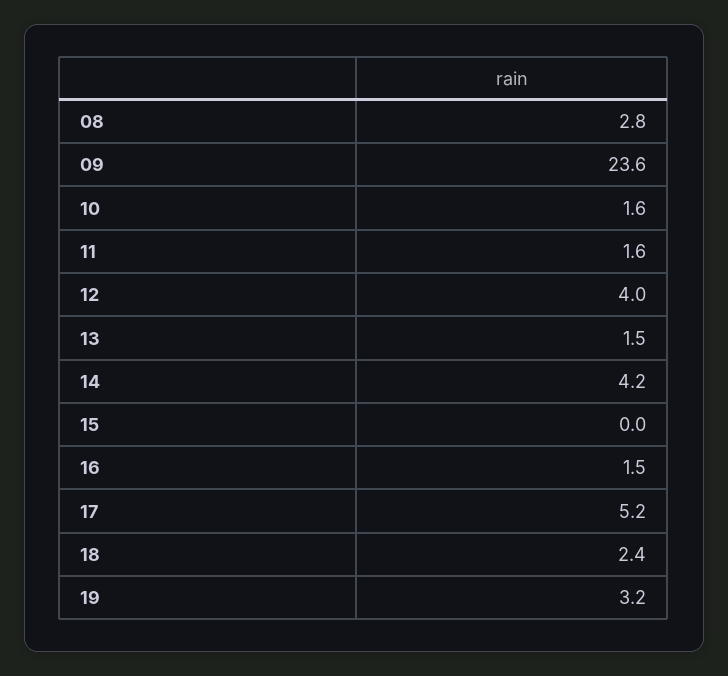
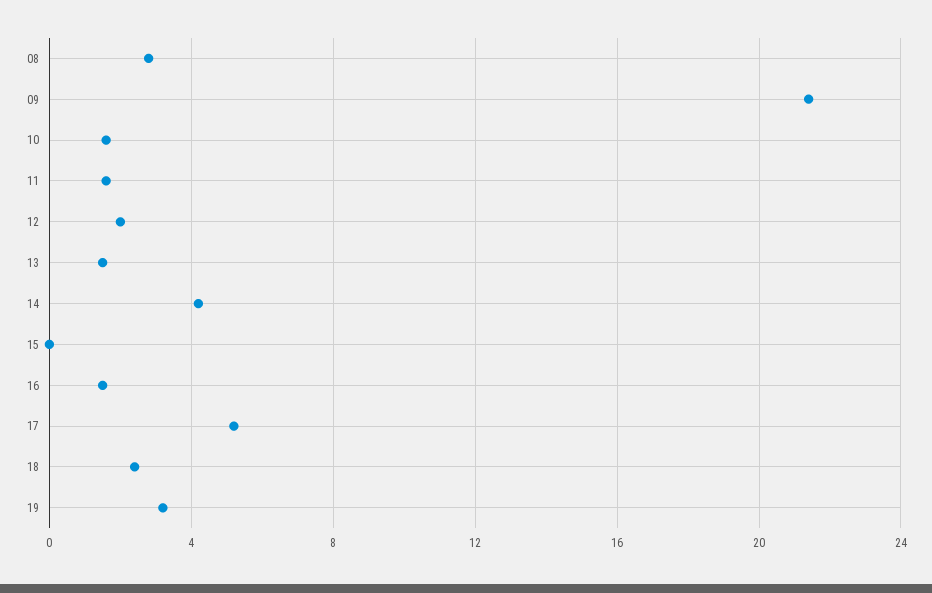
09: 23.6 -> 21.5
12: 4 -> 2

